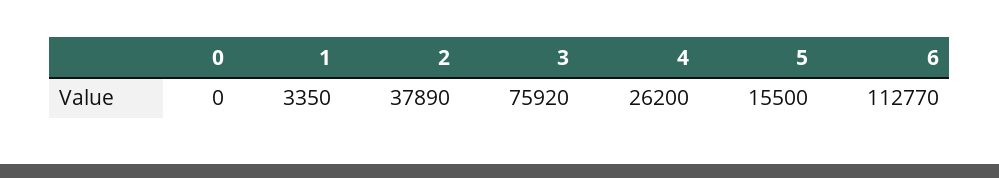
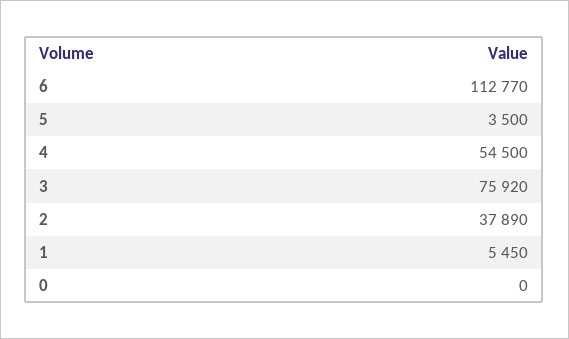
1: 3350 -> 5450
4: 26200 -> 54500
5: 15500 -> 3500

